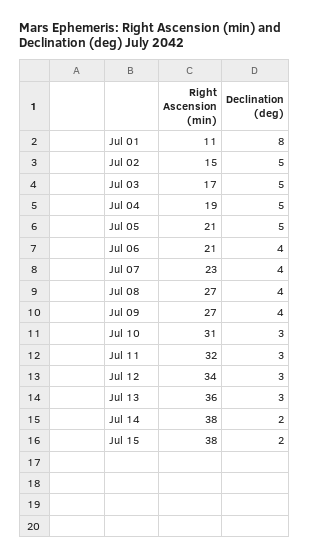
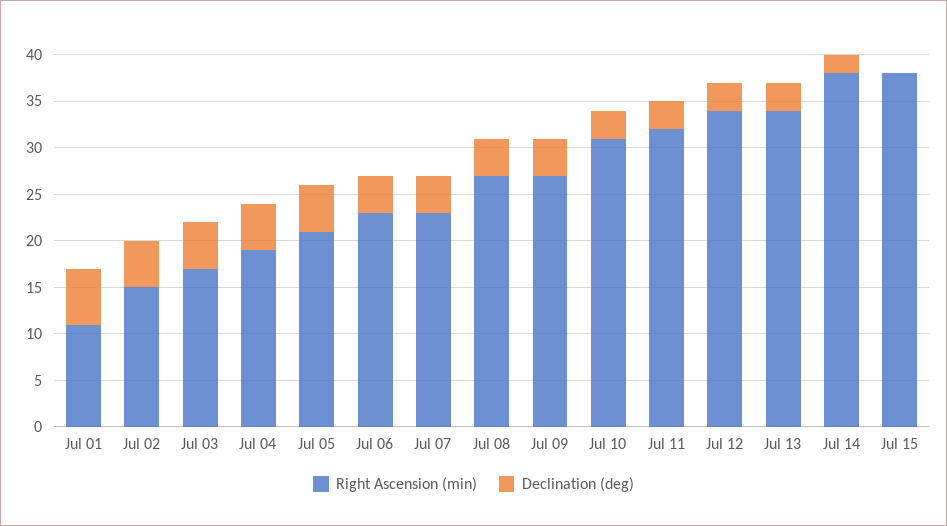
Declination (deg), Jul 01: 8 -> 6
Right Ascension (min), Jul 06: 21 -> 23
Right Ascension (min), Jul 13: 36 -> 34
Declination (deg), Jul 15: 2 -> 0

